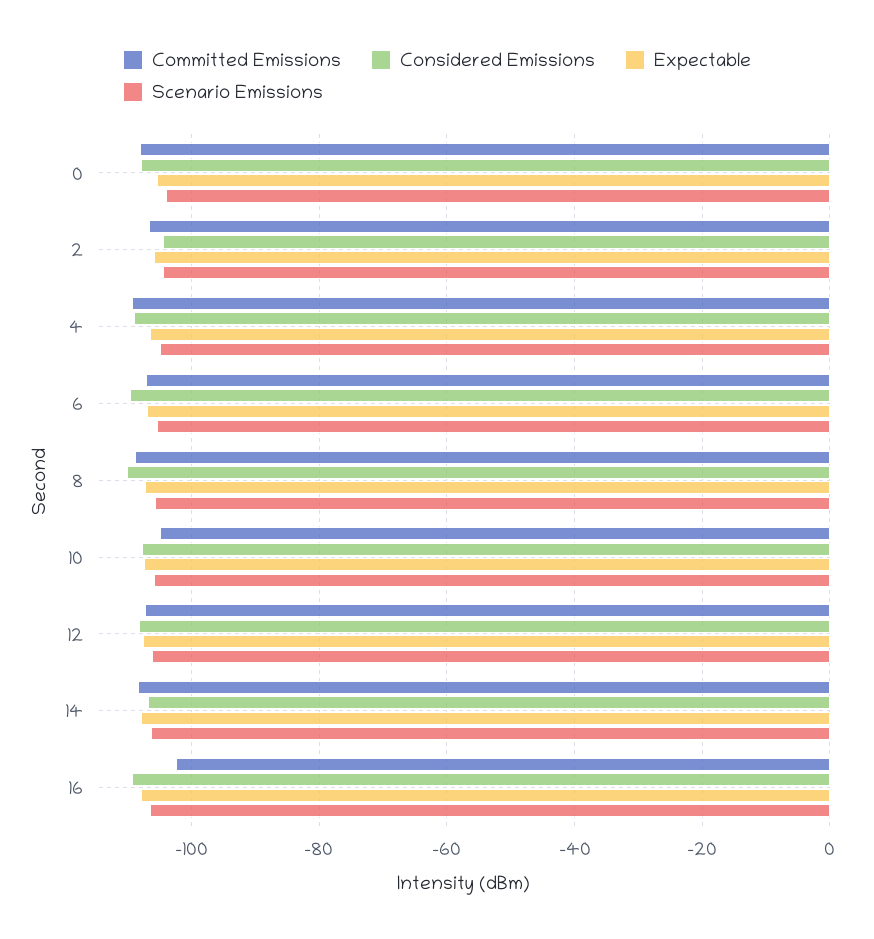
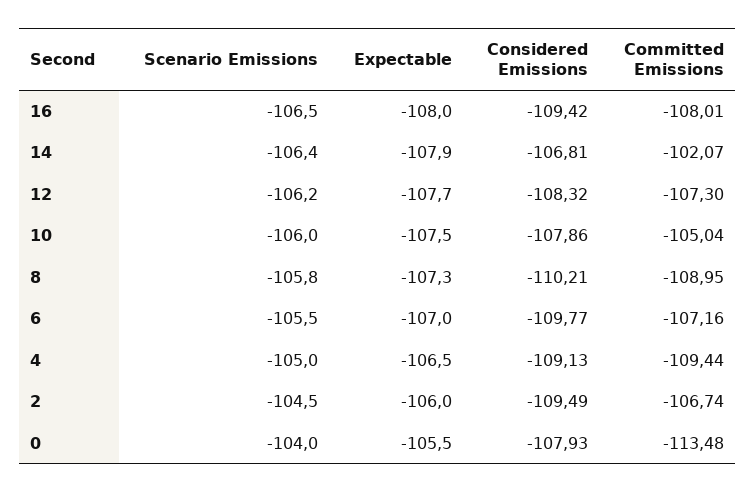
Committed Emissions, 0: -108 -> -113.48
Considered Emissions, 2: -104 -> -109.49
Committed Emissions, 14: -108 -> -102.07
Committed Emissions, 16: -102 -> -108.01

